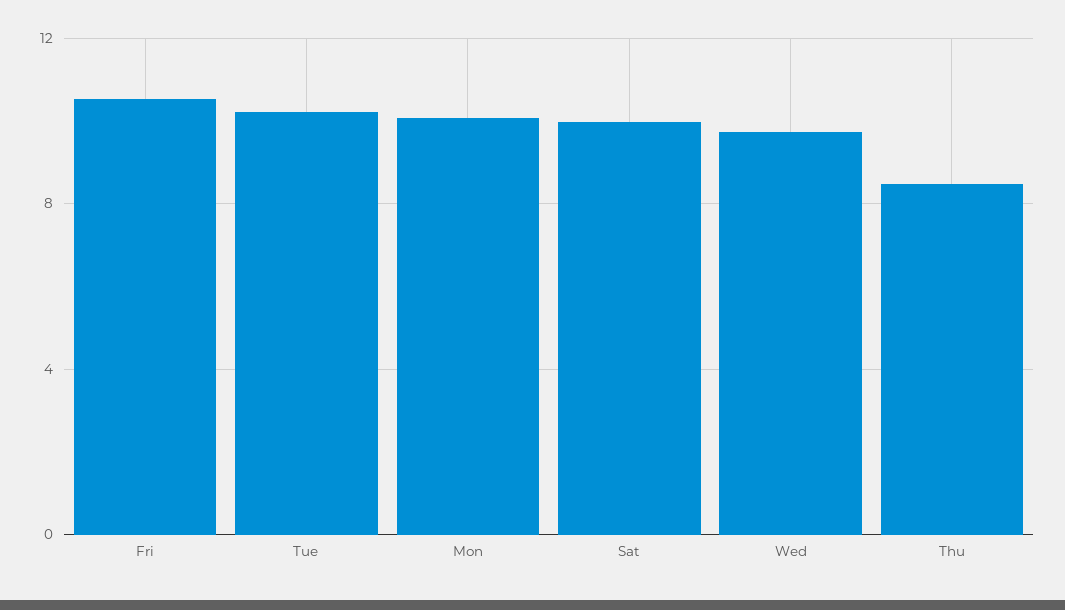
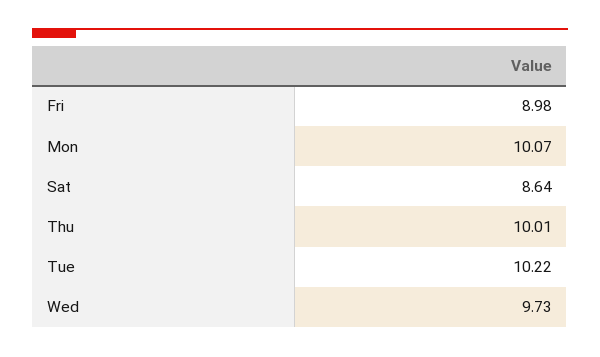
Fri: 10.5 -> 8.98
Sat: 10 -> 8.64
Thu: 8.5 -> 10.01

